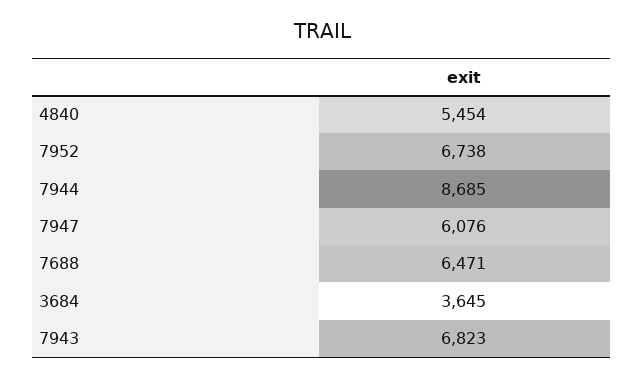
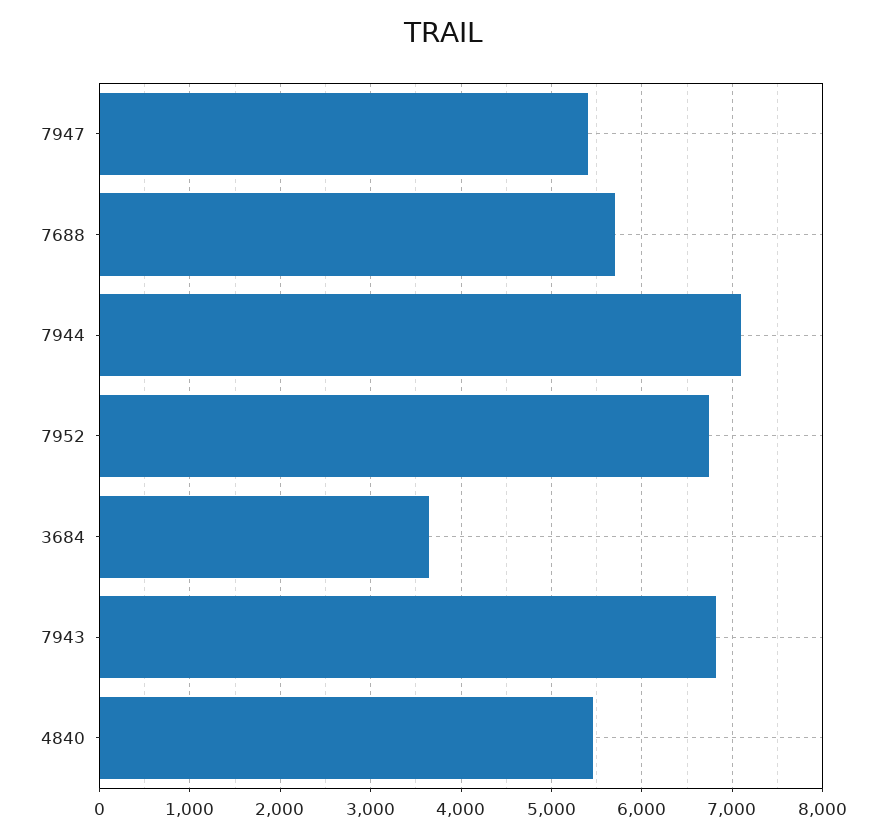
7944: 8685 -> 7100
7947: 6076 -> 5400
7688: 6471 -> 5700

